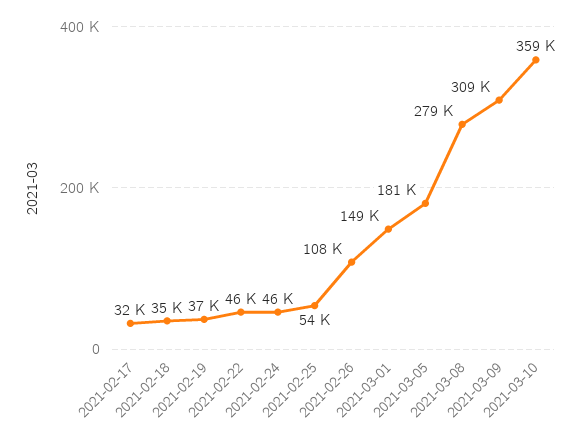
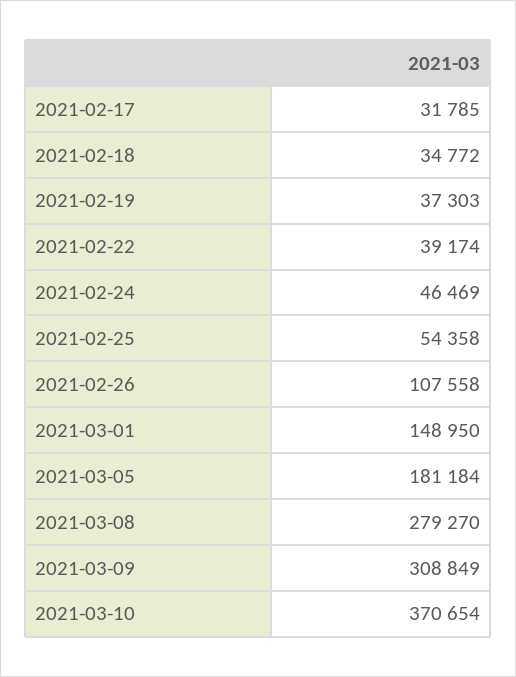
2021-02-22: 46000 -> 39174
2021-03-10: 359000 -> 370654

